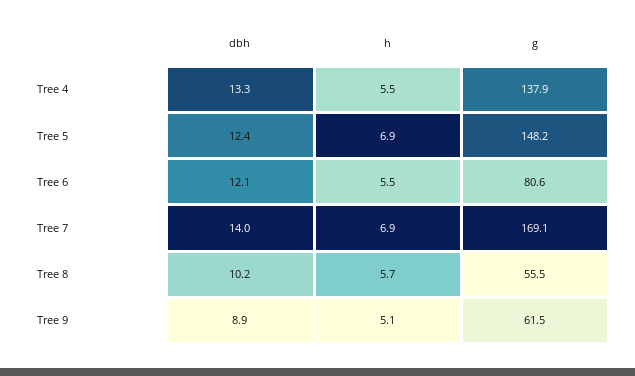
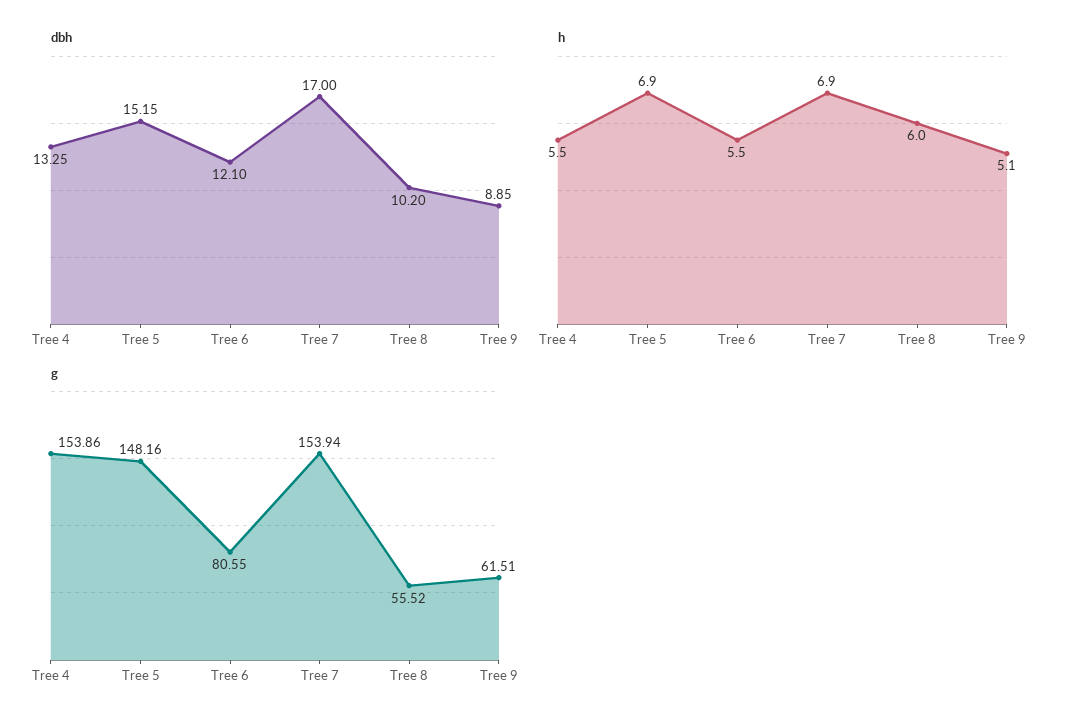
g, Tree 4: 137.9 -> 153.86
dbh, Tree 5: 12.4 -> 15.15
dbh, Tree 7: 14 -> 17
g, Tree 7: 169.1 -> 153.94
h, Tree 8: 5.7 -> 6

